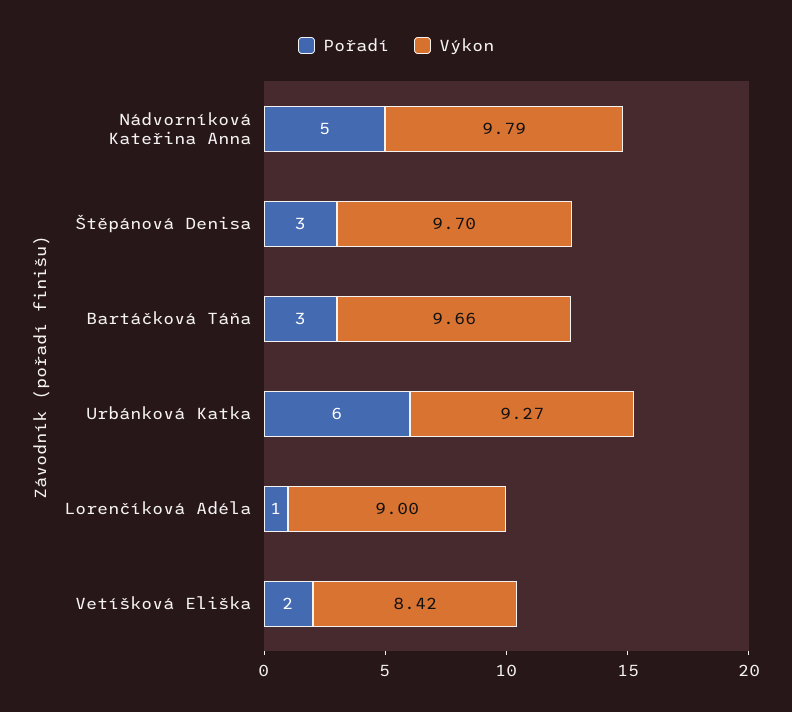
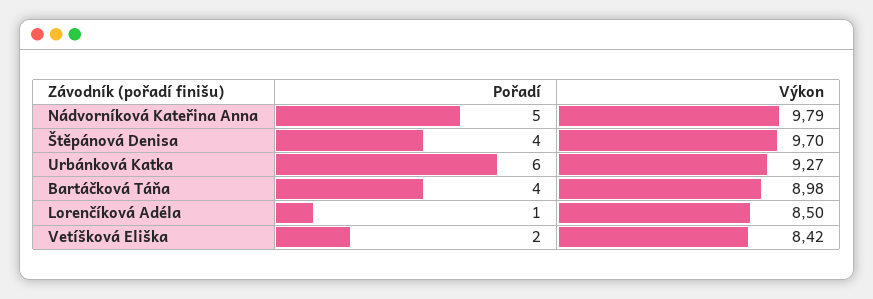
Pořadí, Štěpánová Denisa: 3 -> 4
Pořadí, Bartáčková Táňa: 3 -> 4
Výkon, Bartáčková Táňa: 9.66 -> 8.98
Výkon, Lorenčíková Adéla: 9 -> 8.5

